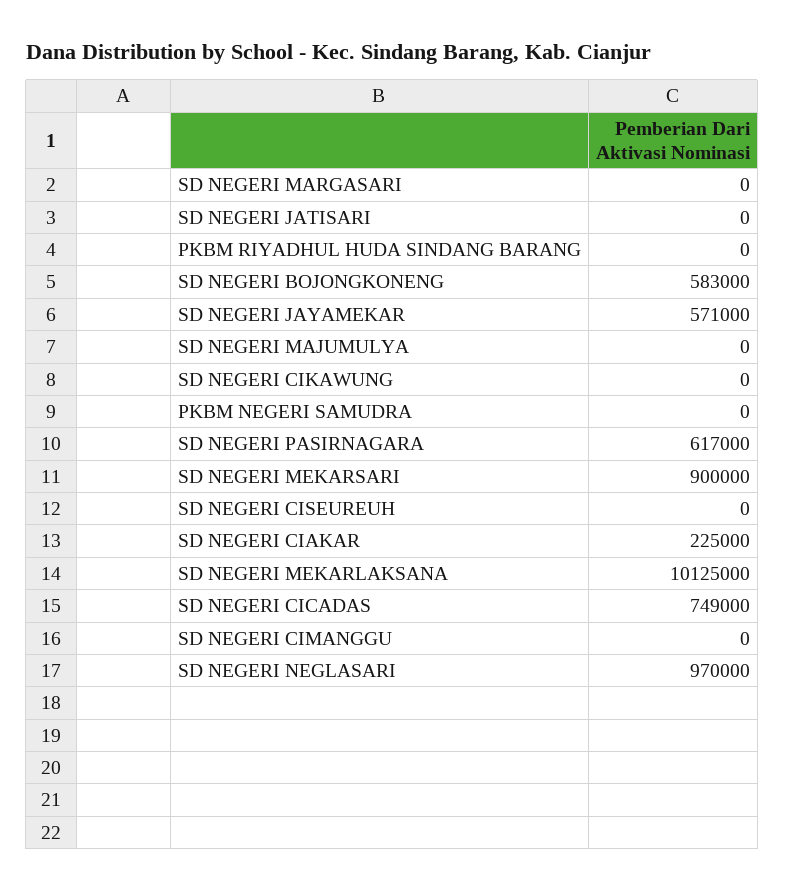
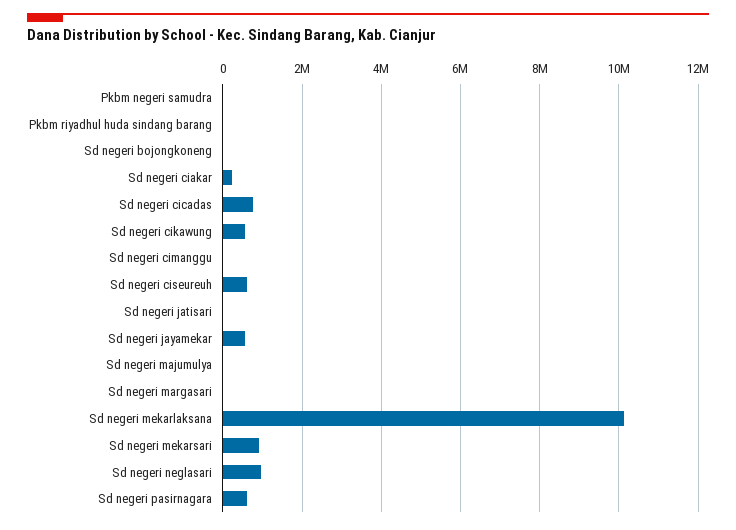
SD NEGERI BOJONGKONENG: 583000 -> 0
SD NEGERI CIKAWUNG: 0 -> 600000
SD NEGERI CISEUREUH: 0 -> 600000

